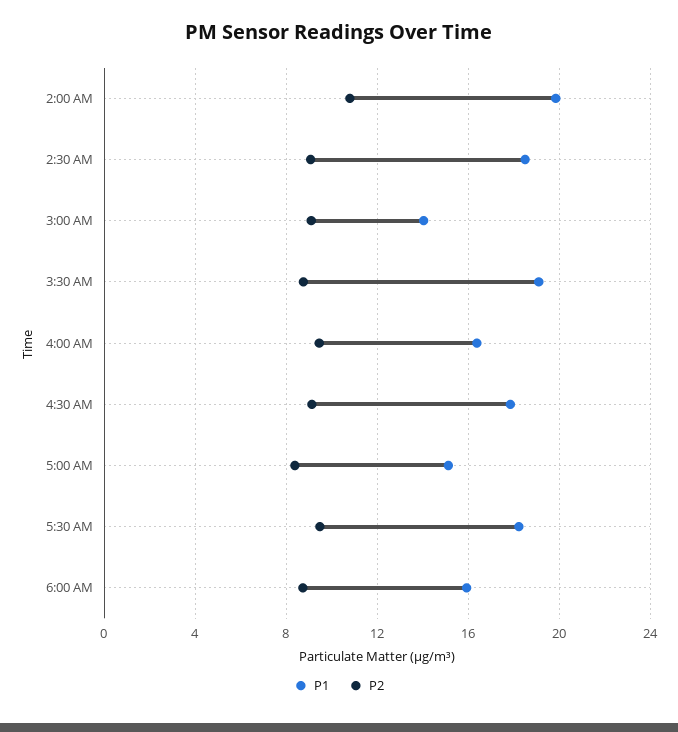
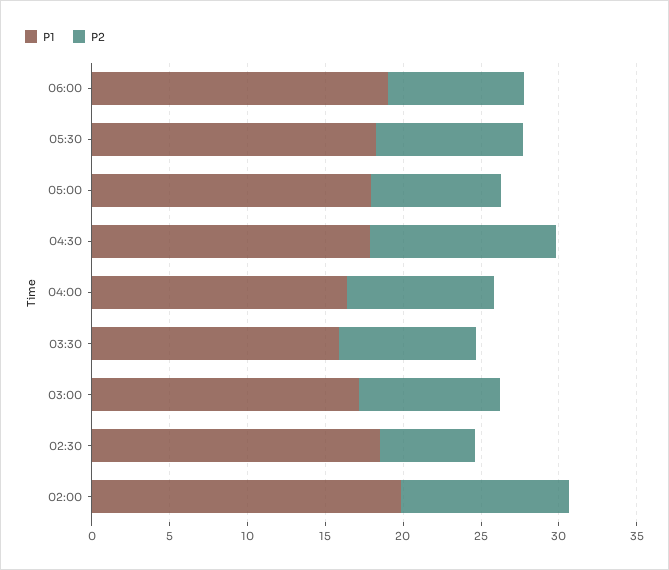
P2, 2:30 AM: 9 -> 6
P1, 3:00 AM: 14 -> 17
P1, 3:30 AM: 19 -> 16
P2, 4:30 AM: 9 -> 12
P1, 5:00 AM: 15 -> 18
P1, 6:00 AM: 16 -> 19

